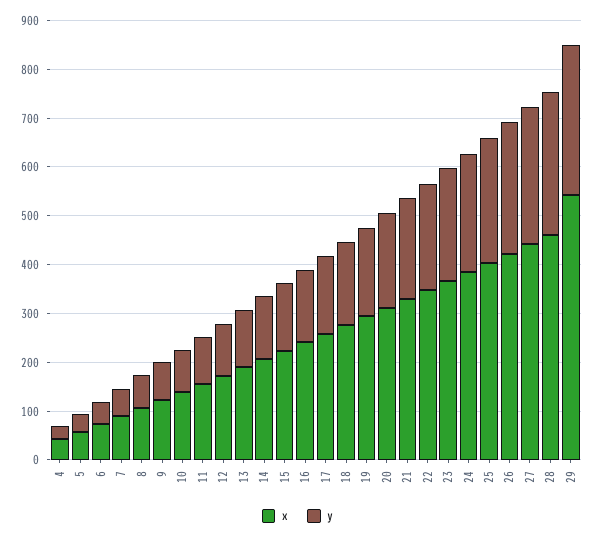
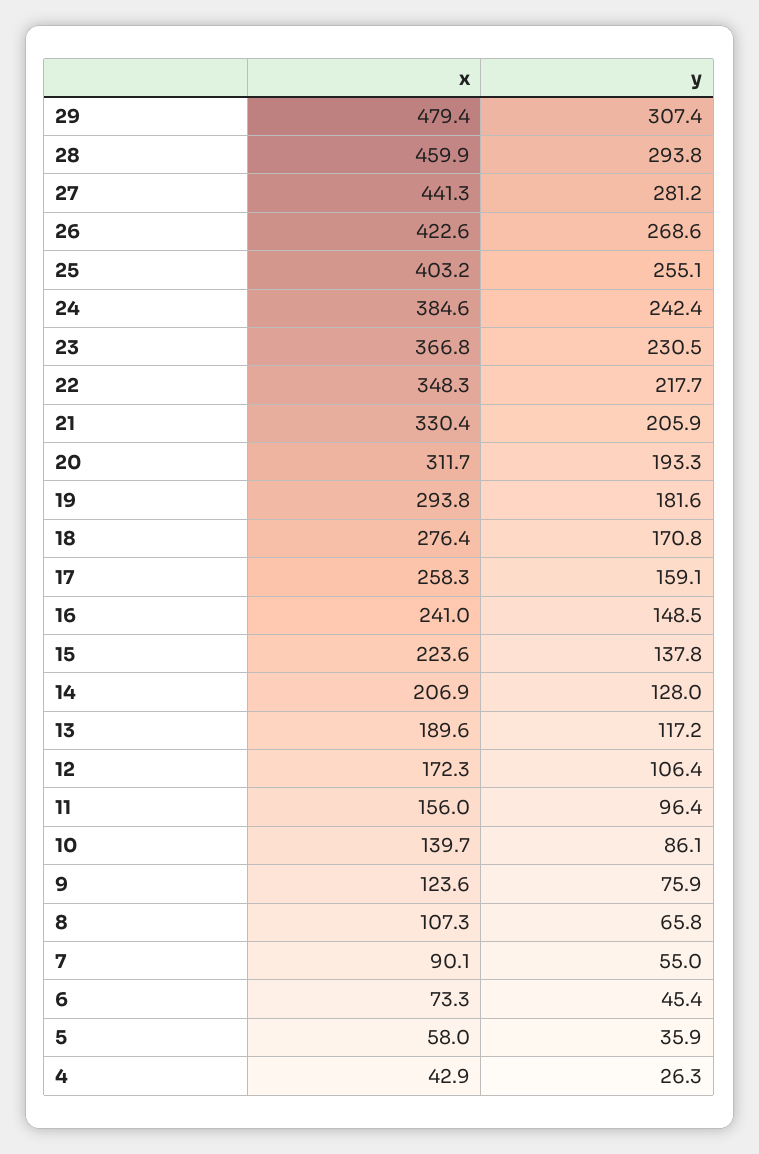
x, 29: 540 -> 479.4

